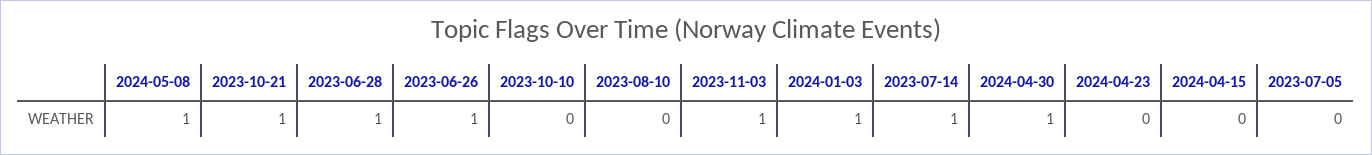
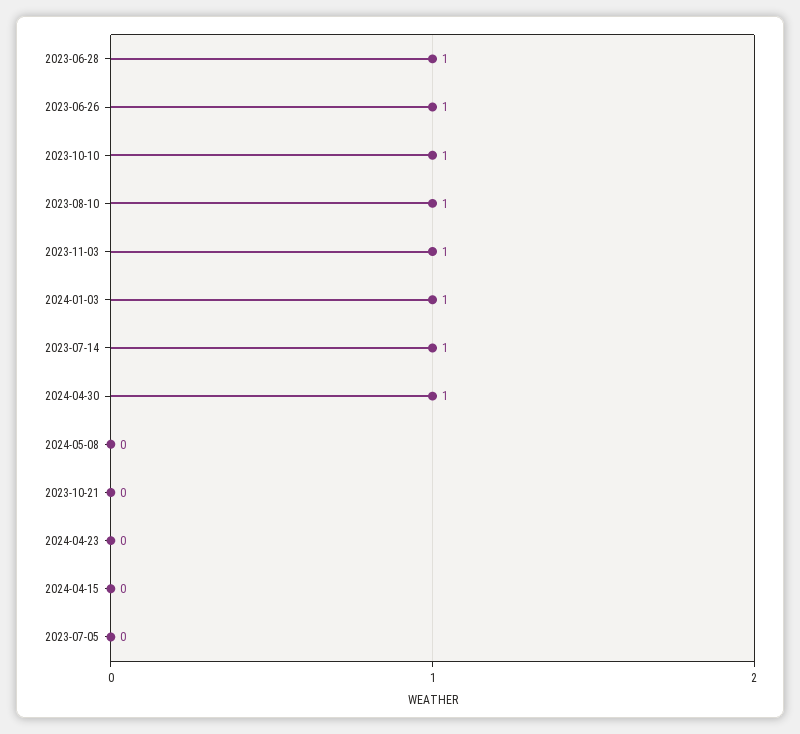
2024-05-08: 1 -> 0
2023-10-21: 1 -> 0
2023-10-10: 0 -> 1
2023-08-10: 0 -> 1

